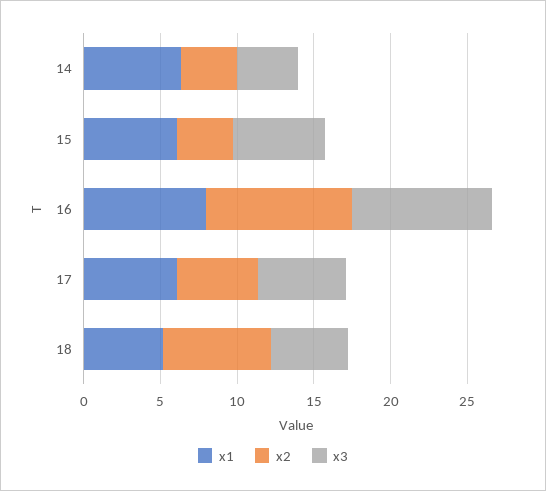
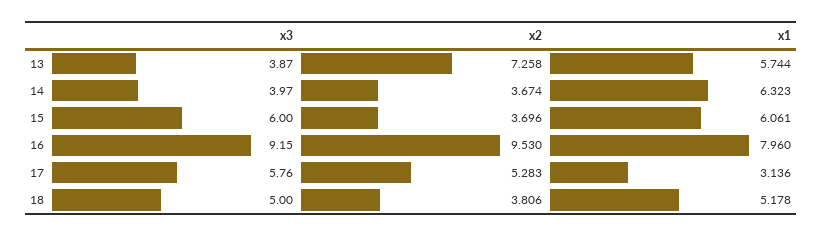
x1, 17: 6 -> 3.136
x2, 18: 7 -> 3.806
x3, 13: none -> 3.87
x2, 13: none -> 7.258
x1, 13: none -> 5.744

